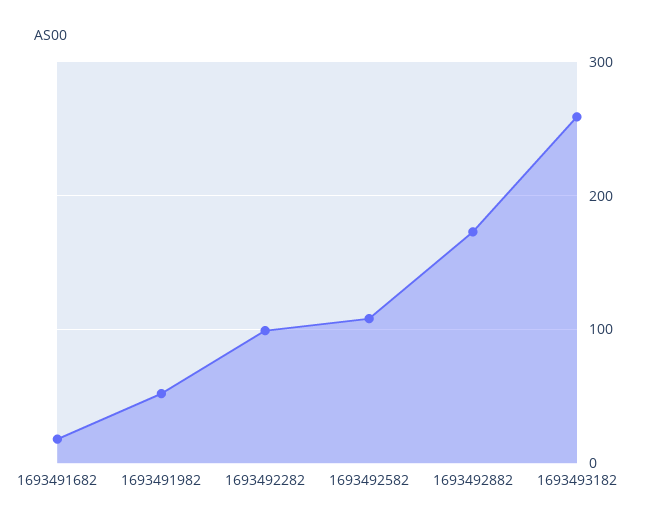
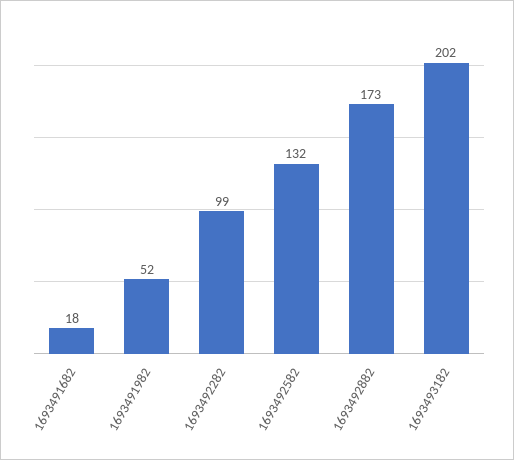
1693492582: 110 -> 132
1693493182: 260 -> 202

